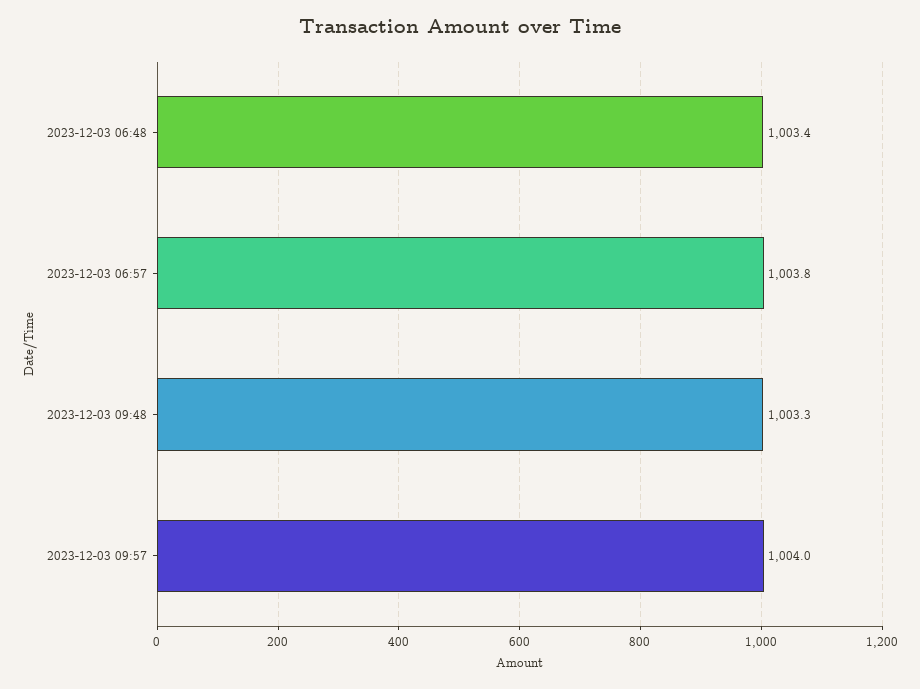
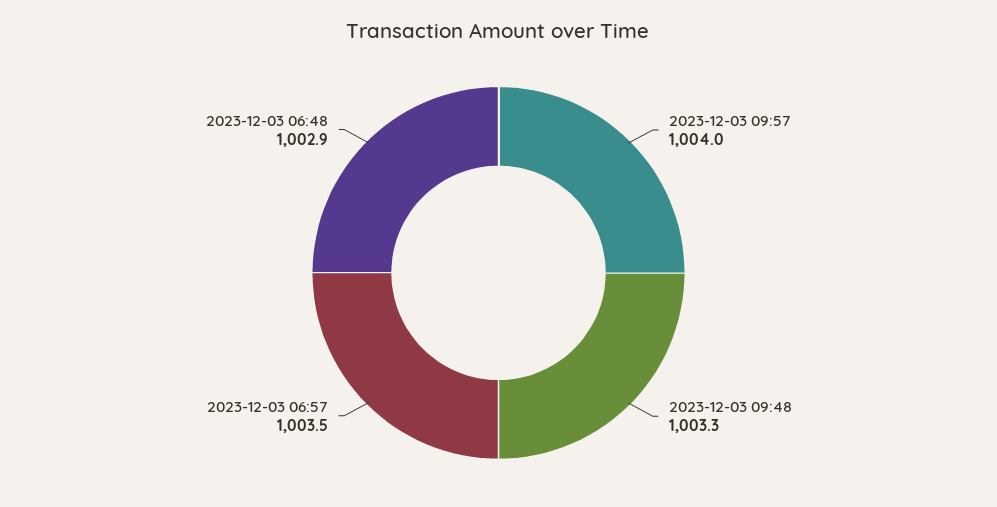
2023-12-03 06:48: 1003.4 -> 1002.9
2023-12-03 06:57: 1003.8 -> 1003.5

